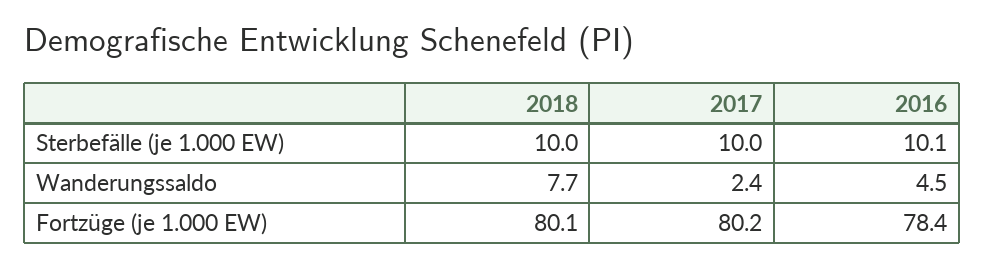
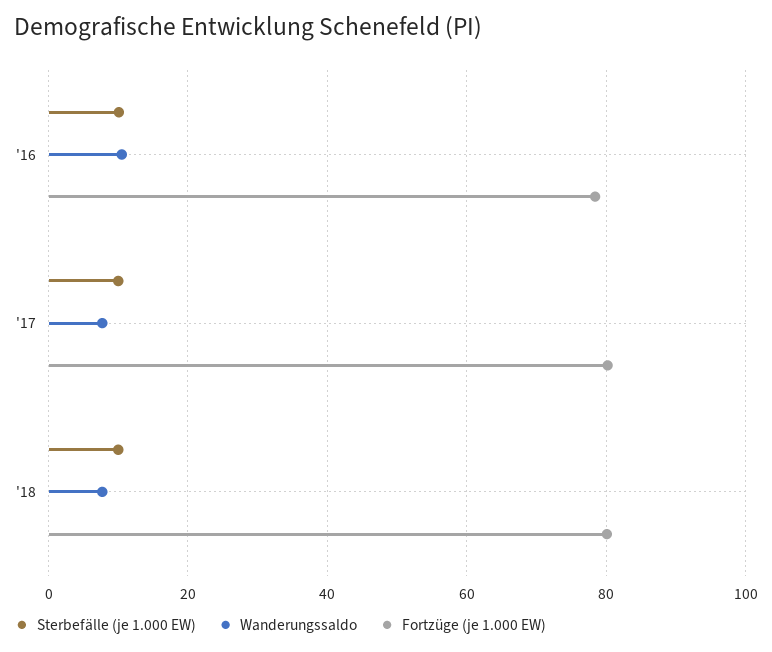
Wanderungssaldo, 2017: 2.4 -> 8
Wanderungssaldo, 2016: 4.5 -> 10

